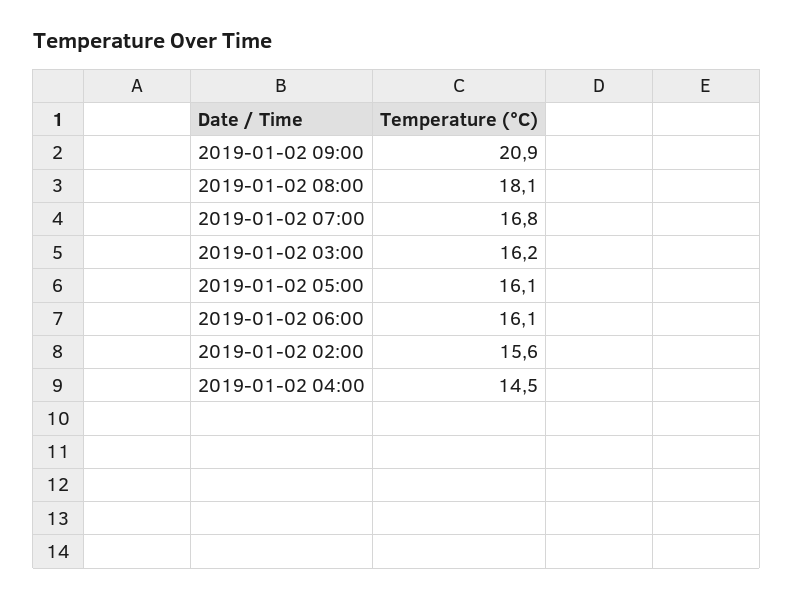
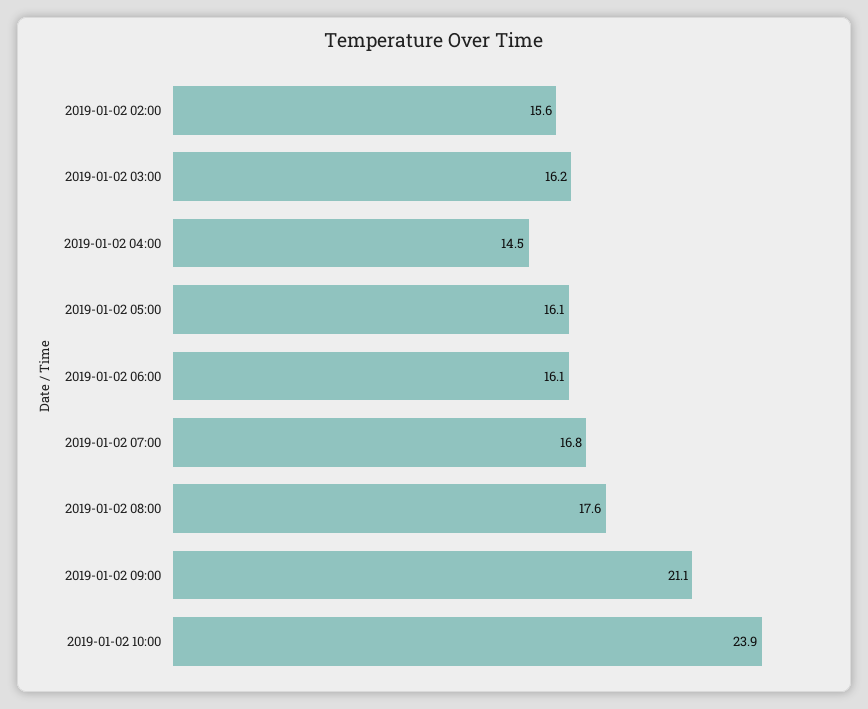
2019-01-02 09:00: 20.9 -> 21.1
2019-01-02 08:00: 18.1 -> 17.6
2019-01-02 10:00: none -> 23.9

